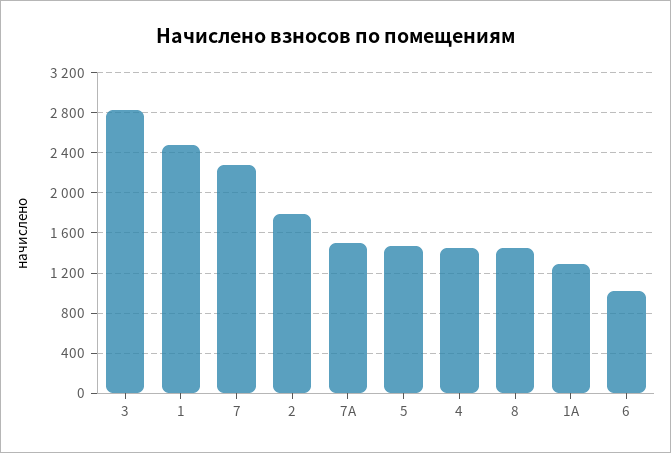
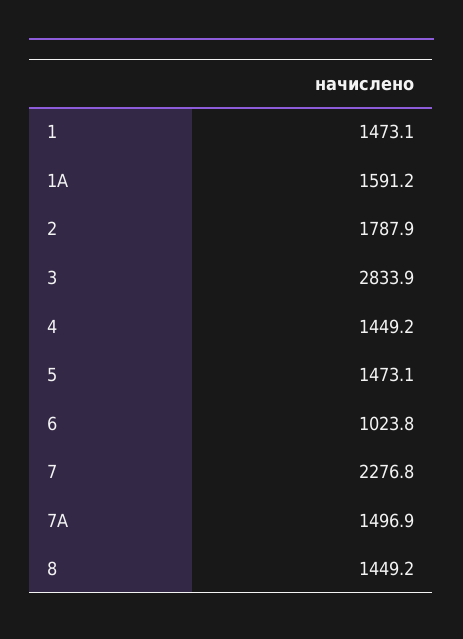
1: 2500 -> 1473.1
1А: 1300 -> 1591.2

